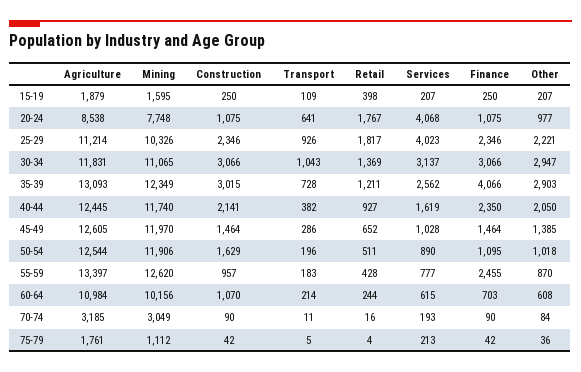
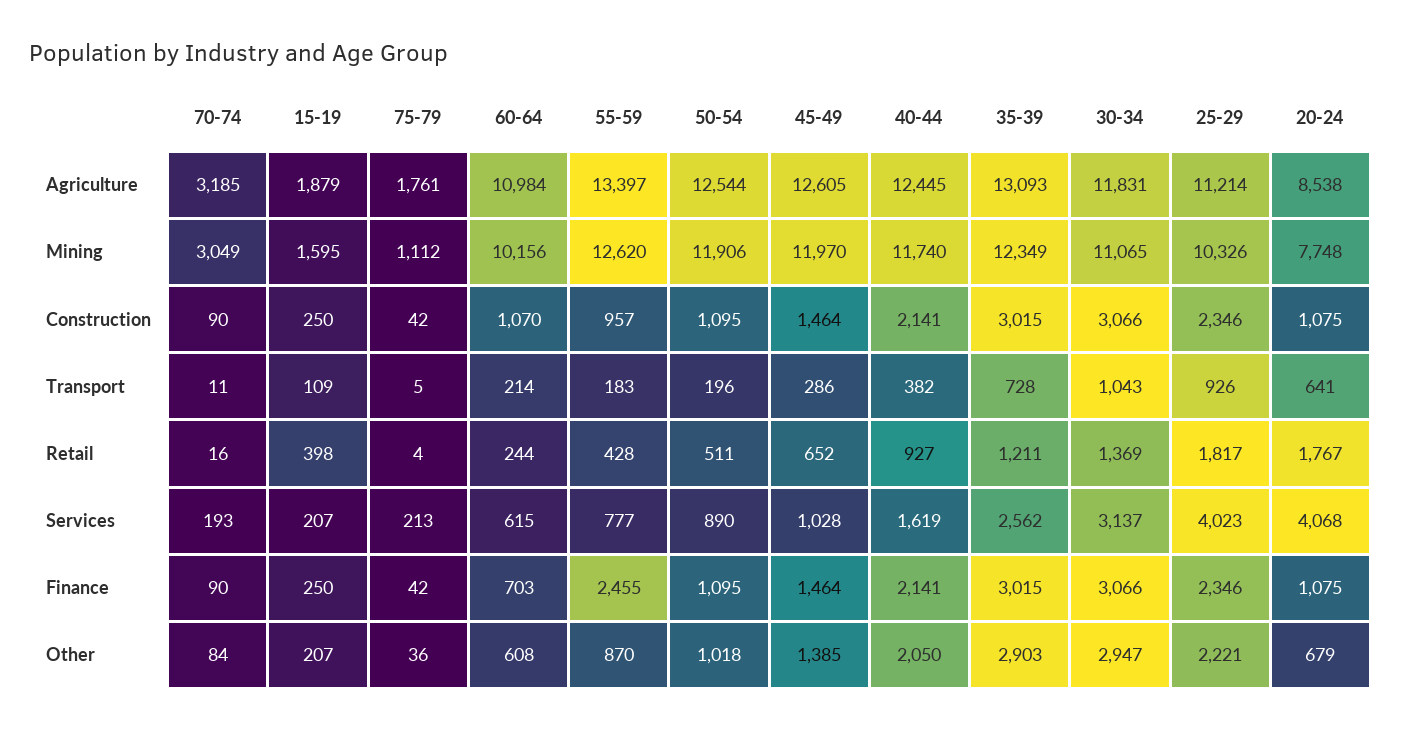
Other, 20-24: 977 -> 679
Finance, 35-39: 4066 -> 3015
Finance, 40-44: 2350 -> 2141
Construction, 50-54: 1629 -> 1095

